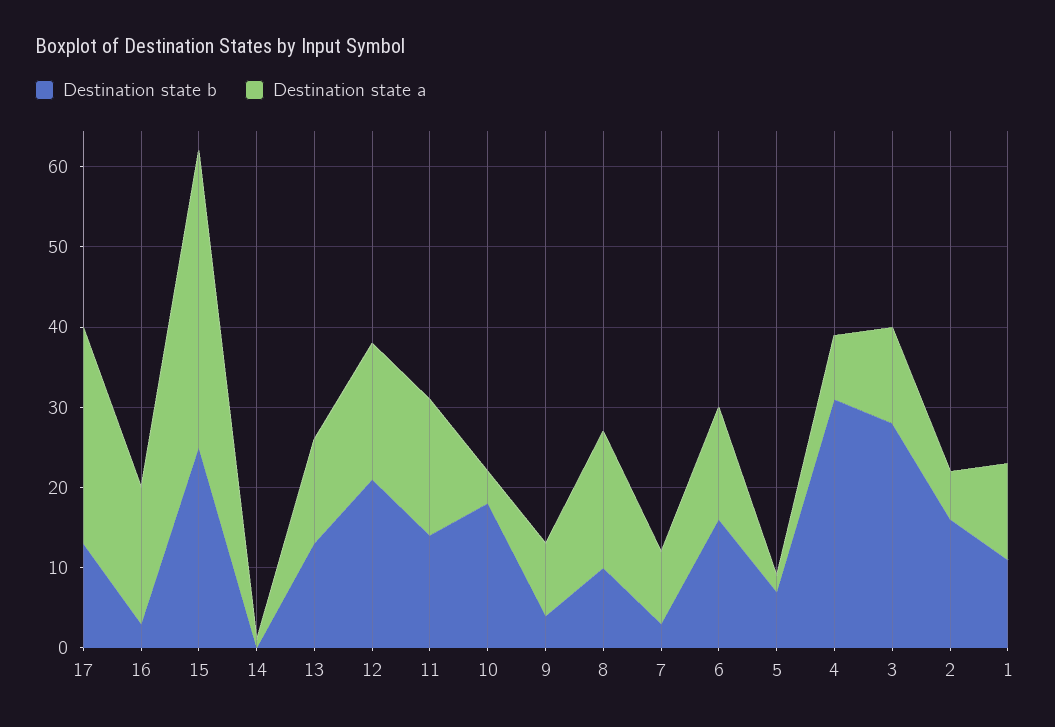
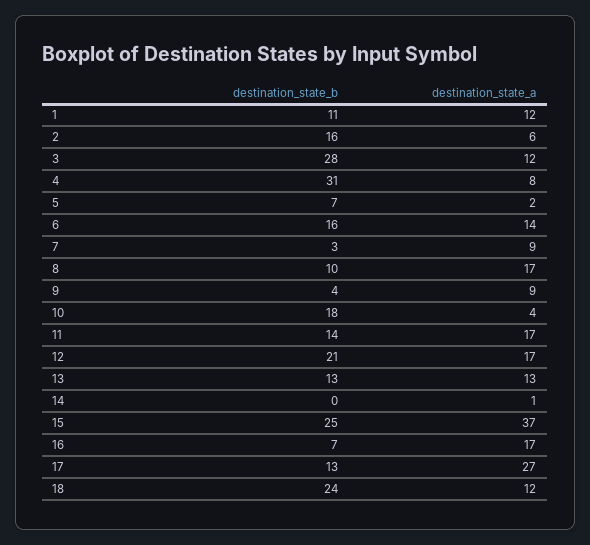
Destination state b, 16: 3 -> 7
Destination state b, 18: none -> 24
Destination state a, 18: none -> 12

